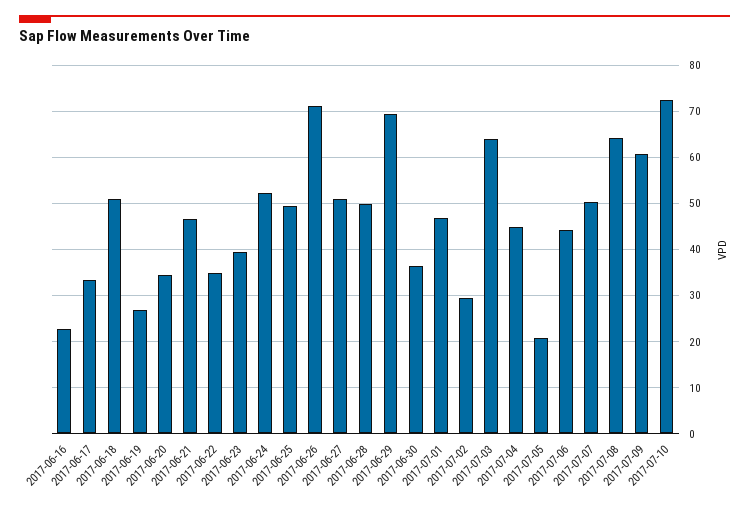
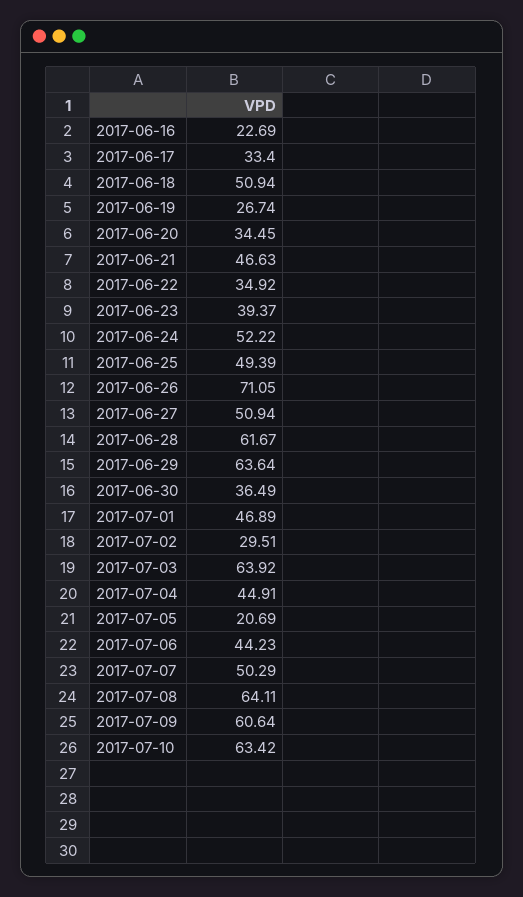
2017-06-28: 50 -> 61.67
2017-06-29: 70 -> 63.64
2017-07-10: 72 -> 63.42

